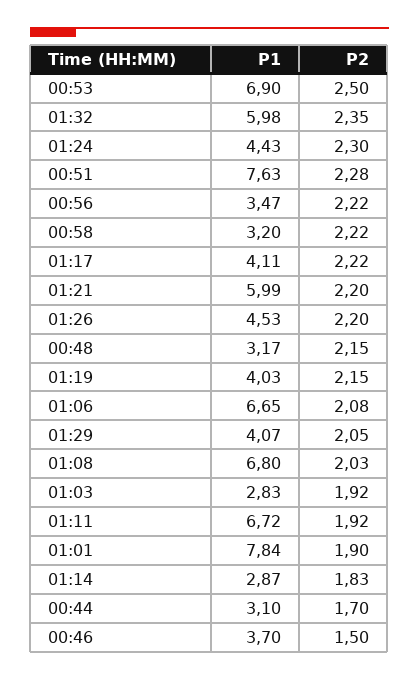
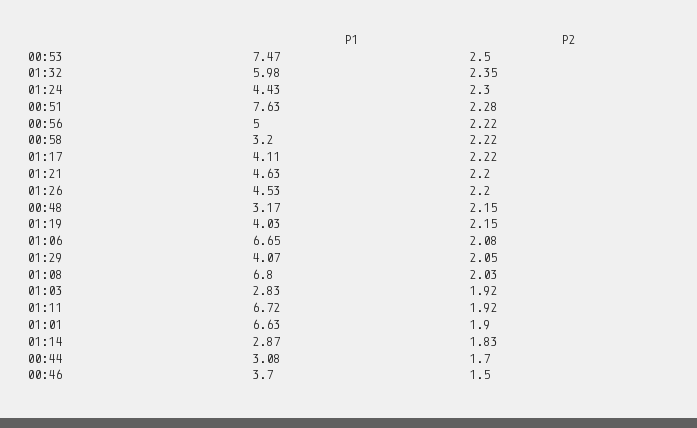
P1, 00:53: 6.9 -> 7.47
P1, 00:56: 3.47 -> 5
P1, 01:21: 5.99 -> 4.63
P1, 01:01: 7.84 -> 6.63
P1, 00:44: 3.1 -> 3.08

